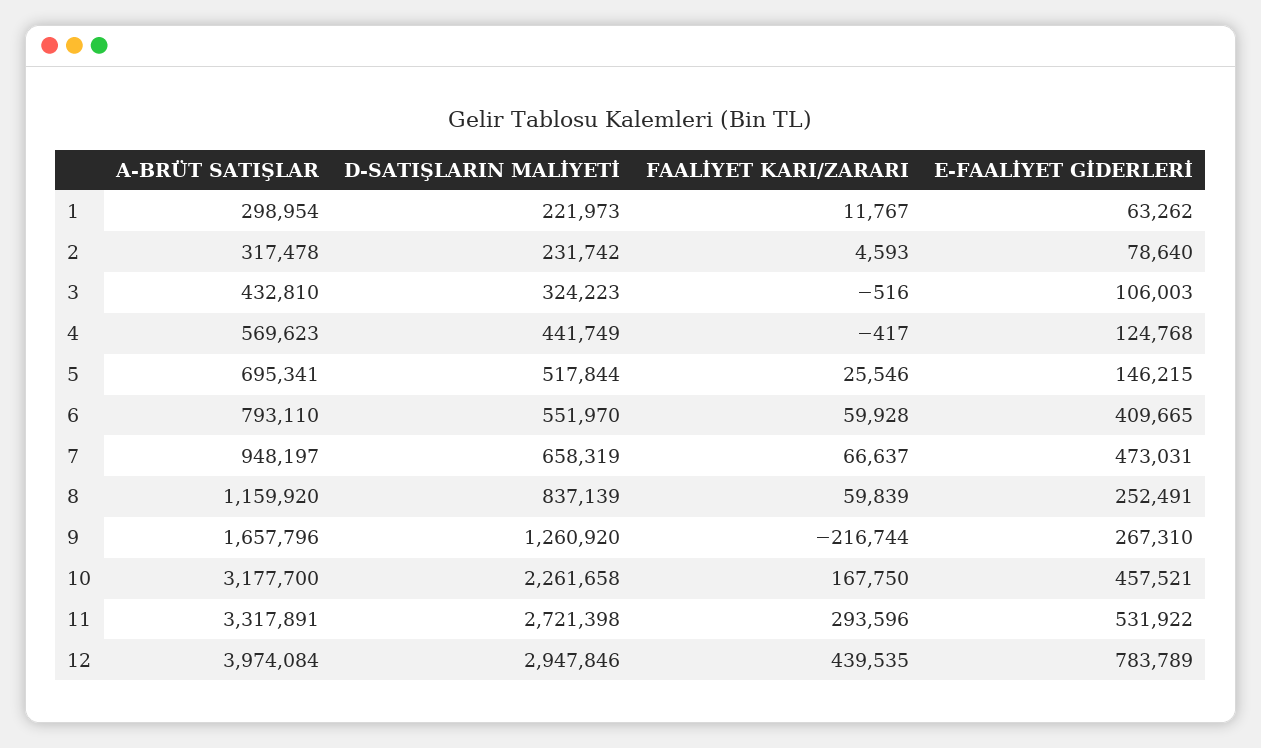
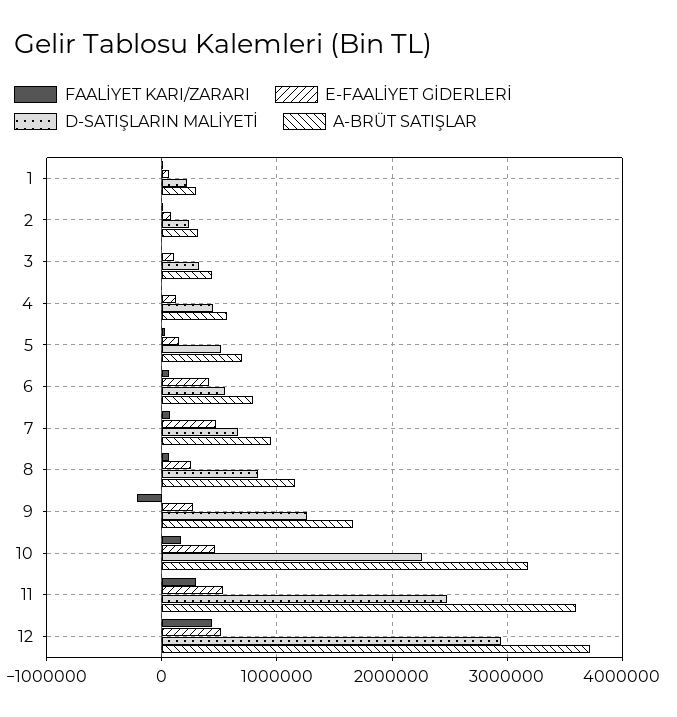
A-BRÜT SATIŞLAR, 11: 3317891 -> 3600000
D-SATIŞLARIN MALİYETİ, 11: 2721398 -> 2500000
A-BRÜT SATIŞLAR, 12: 3974084 -> 3700000
E-FAALİYET GİDERLERİ, 12: 783789 -> 500000

